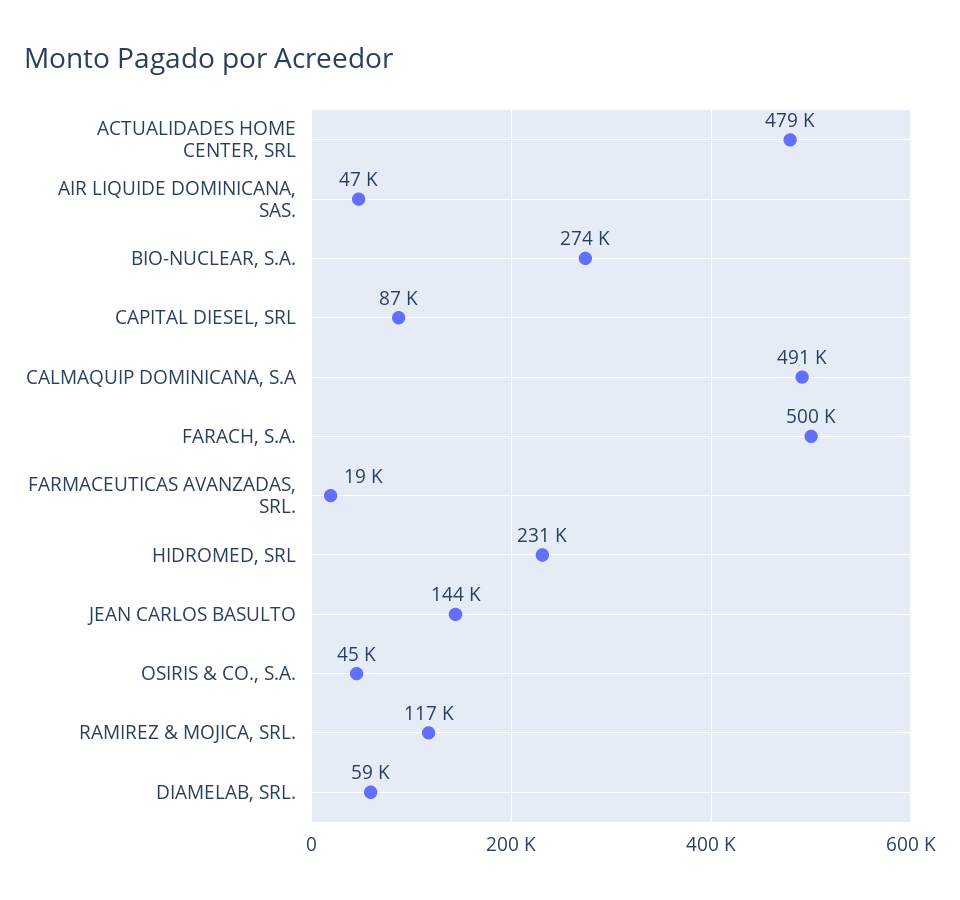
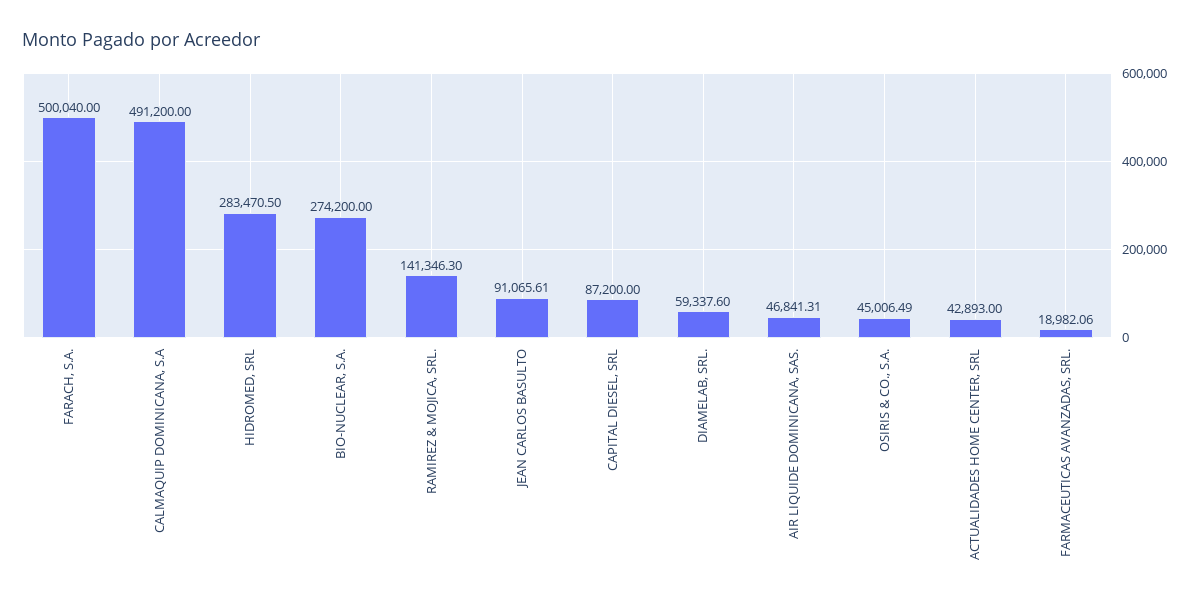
ACTUALIDADES HOME CENTER, SRL: 479000 -> 42893
HIDROMED, SRL: 231000 -> 283470.5
JEAN CARLOS BASULTO: 144000 -> 91065.61
RAMIREZ & MOJICA, SRL.: 117000 -> 141346.3

